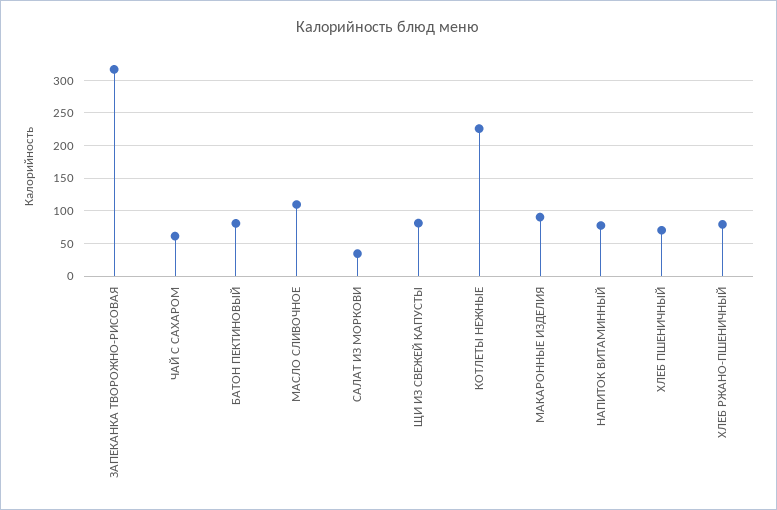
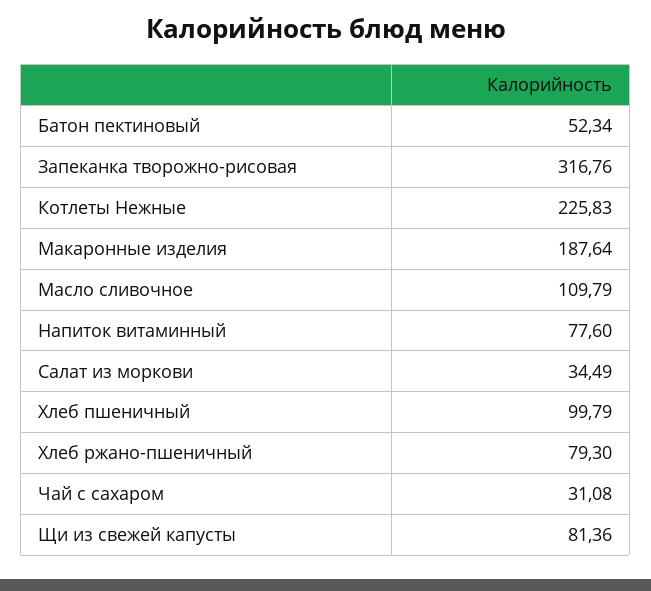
ЧАЙ С САХАРОМ: 60 -> 31.08
БАТОН ПЕКТИНОВЫЙ: 80 -> 52.34
МАКАРОННЫЕ ИЗДЕЛИЯ: 90 -> 187.64
ХЛЕБ ПШЕНИЧНЫЙ: 70 -> 99.79

